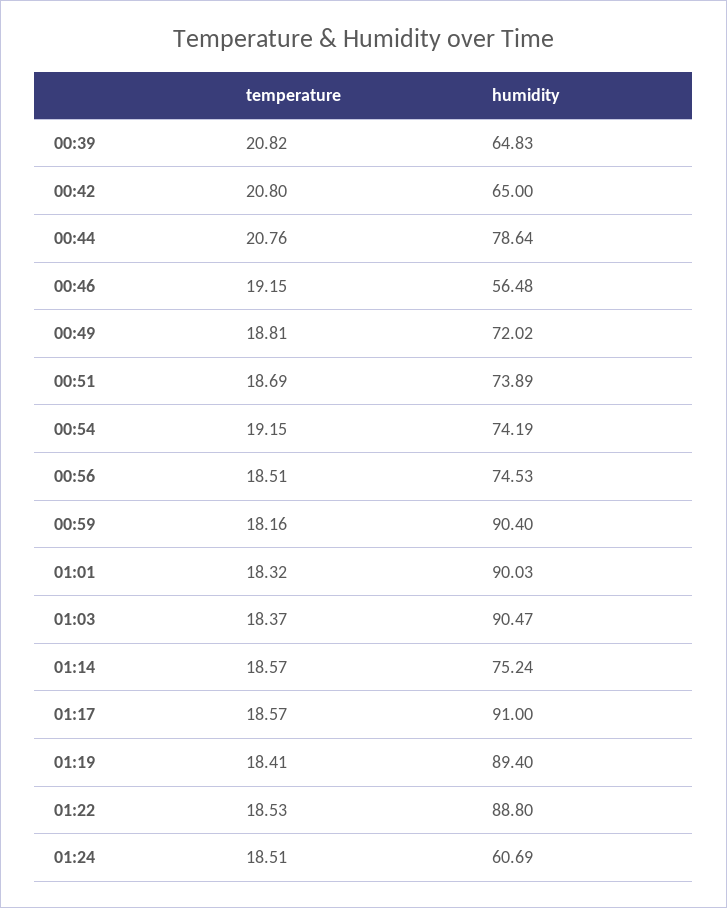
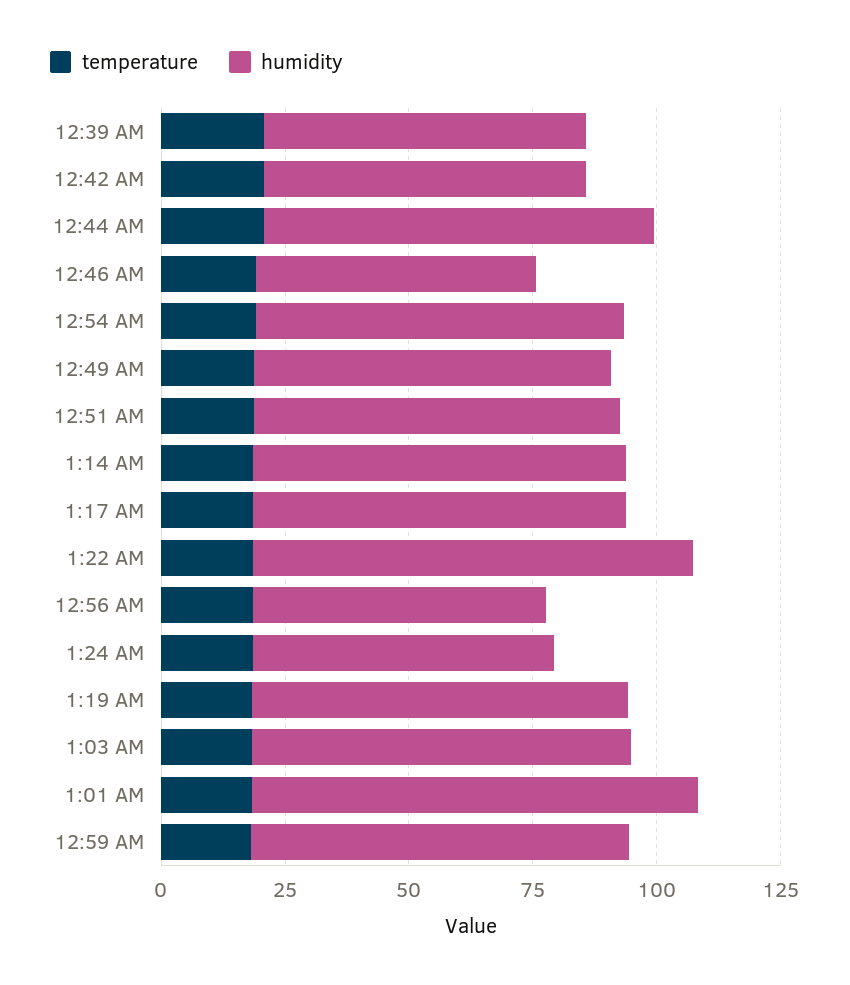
humidity, 00:56: 74.53 -> 60
humidity, 00:59: 90.4 -> 75
humidity, 01:03: 90.47 -> 75
humidity, 01:17: 91 -> 75
humidity, 01:19: 89.4 -> 75

